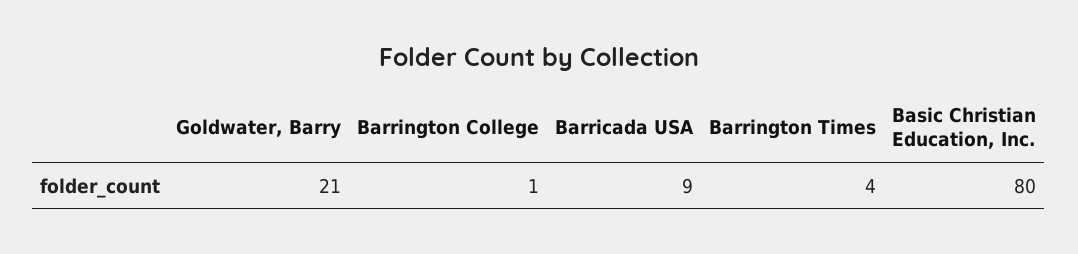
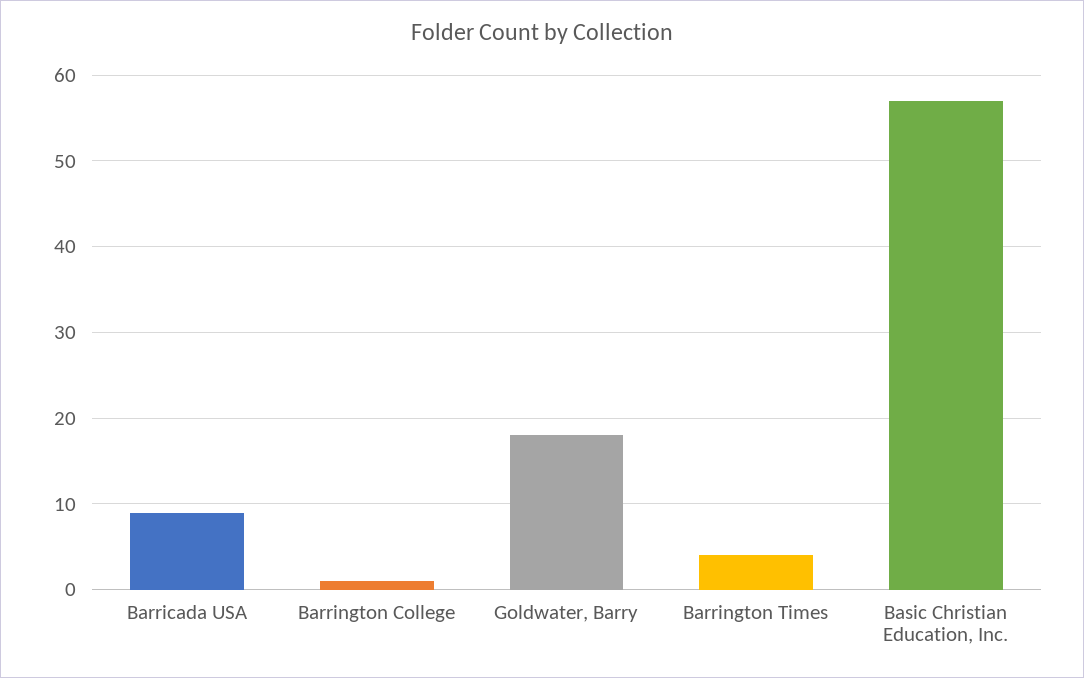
Goldwater, Barry: 21 -> 18
Basic Christian Education, Inc.: 80 -> 57

